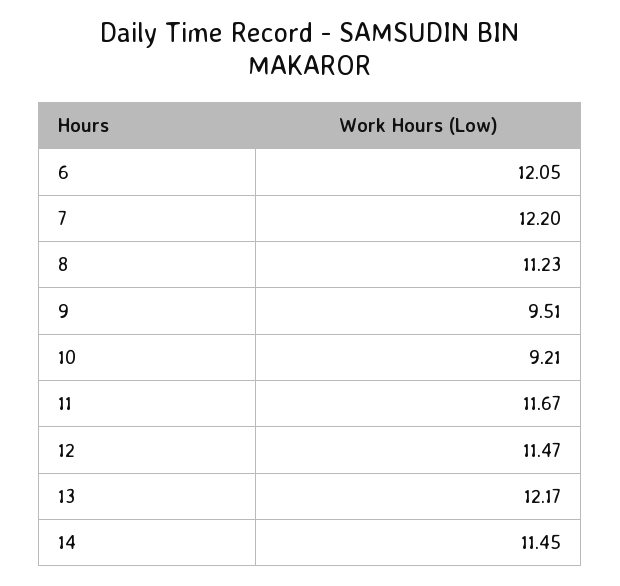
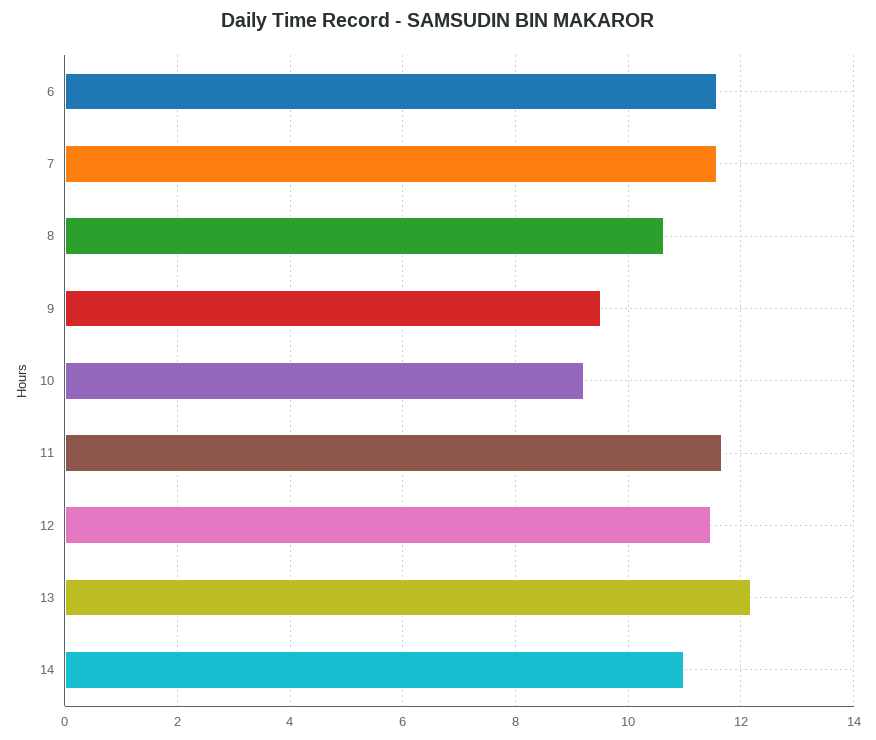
6: 12.05 -> 11.6
7: 12.2 -> 11.6
8: 11.23 -> 10.6
14: 11.45 -> 11

